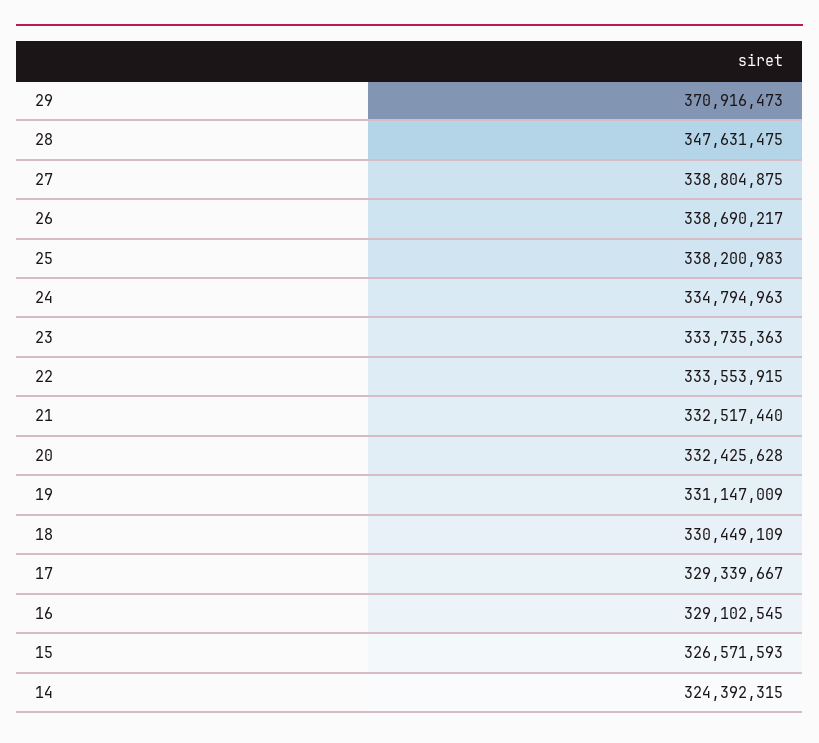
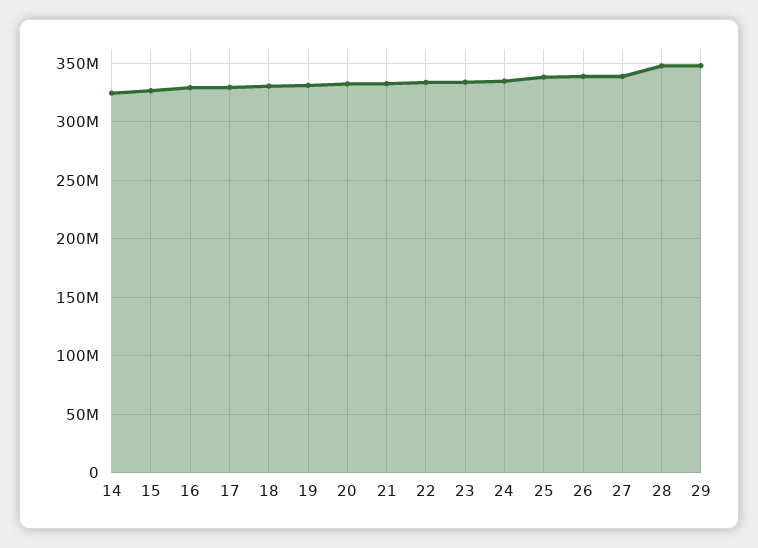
29: 370916473 -> 350000000

